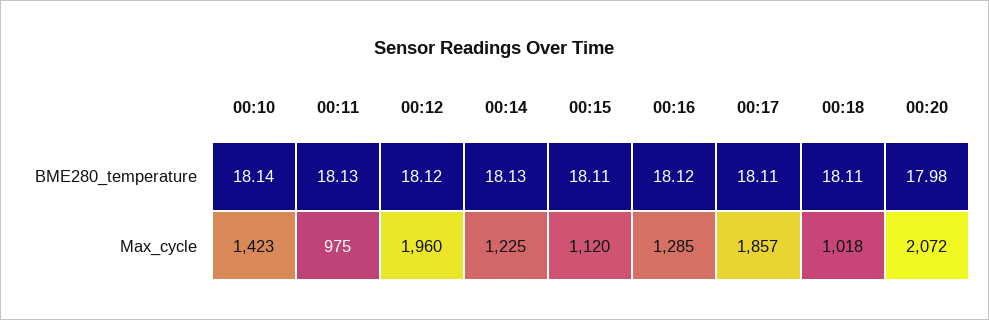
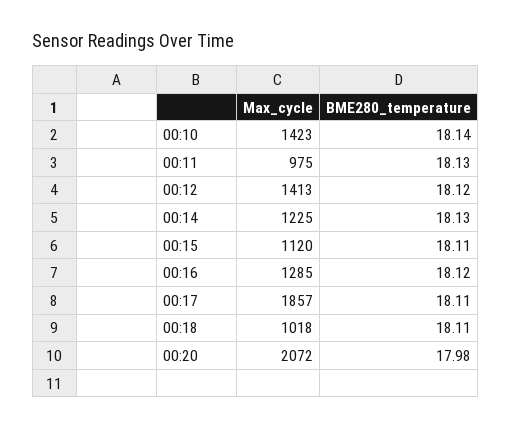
00:12, Max_cycle: 1960 -> 1413

